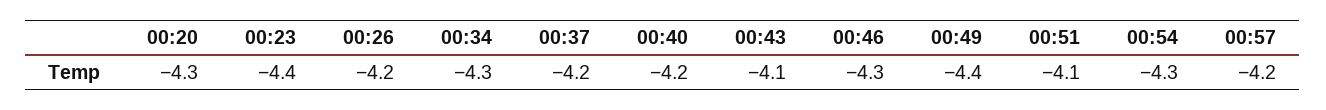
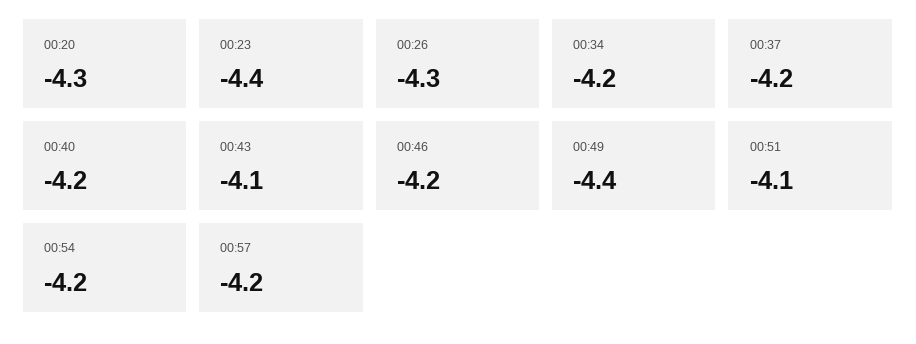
00:26: -4.2 -> -4.3
00:34: -4.3 -> -4.2
00:46: -4.3 -> -4.2
00:54: -4.3 -> -4.2

